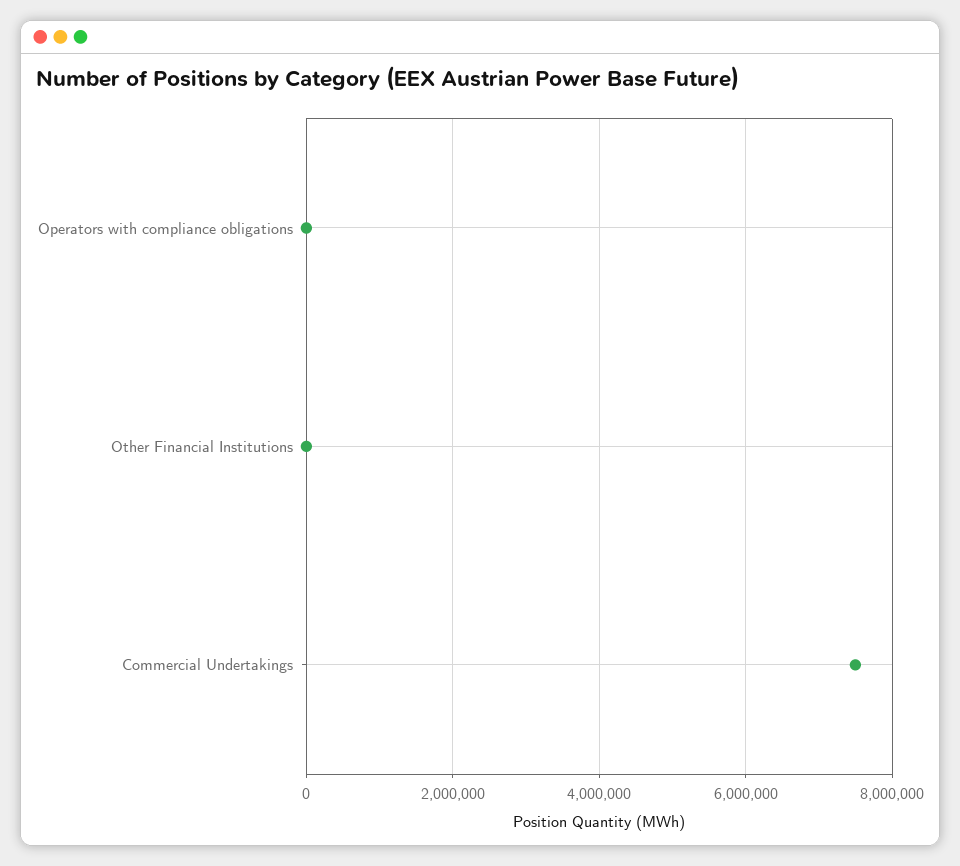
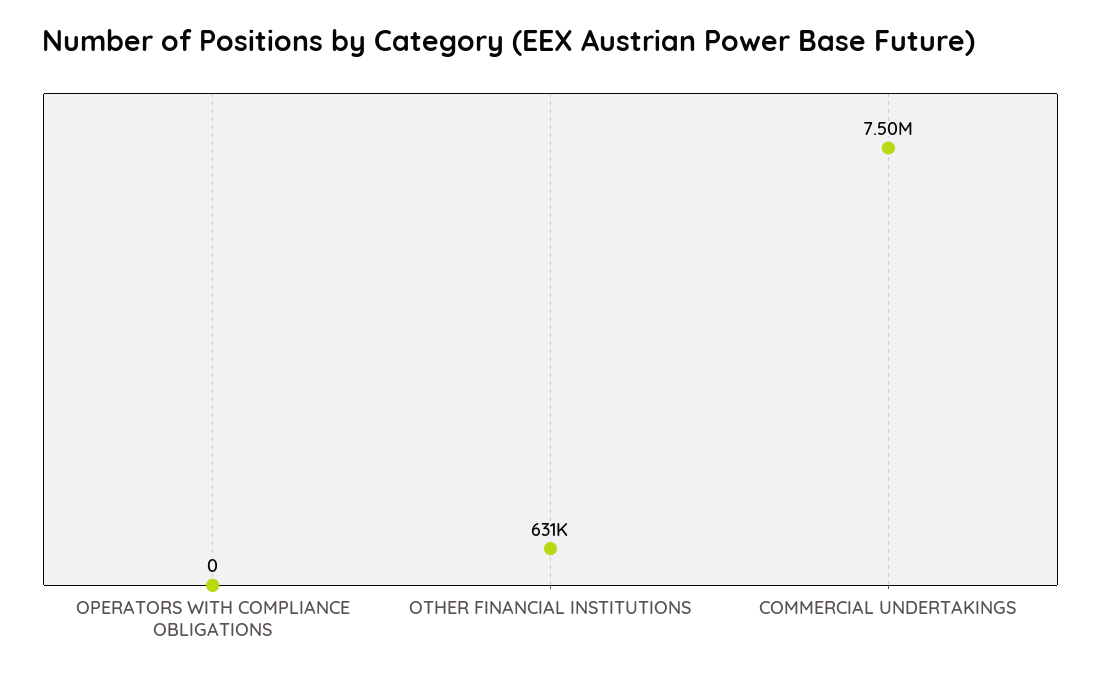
Other Financial Institutions: 0 -> 631000

